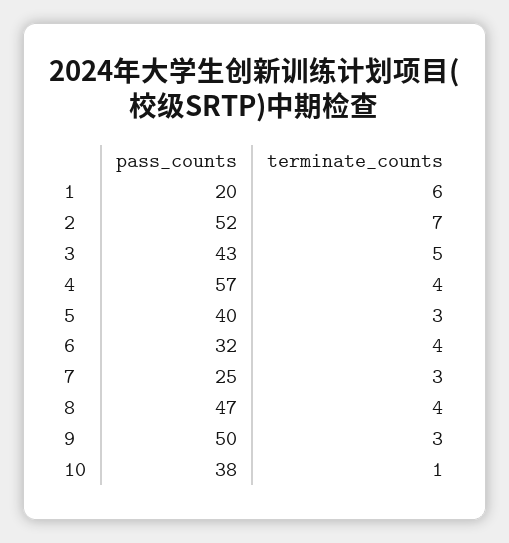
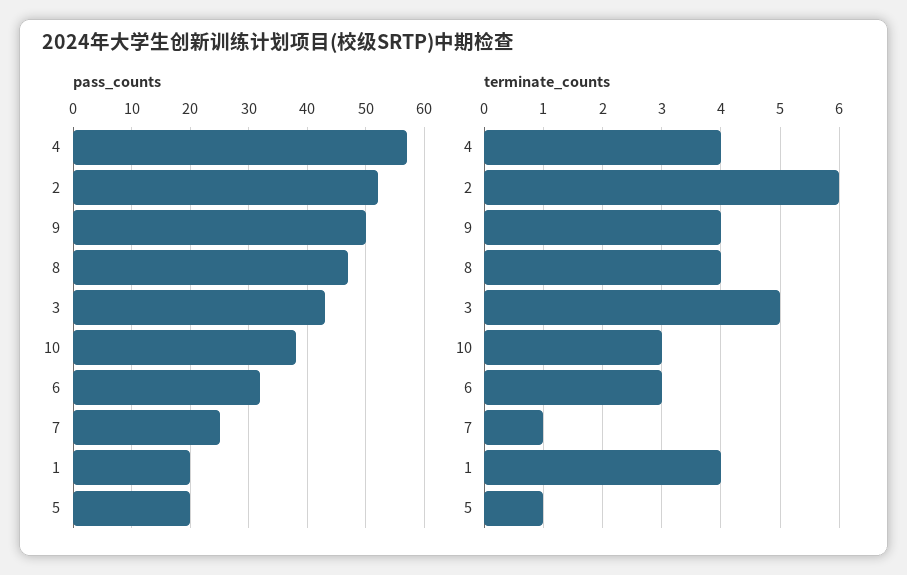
terminate_counts, 1: 6 -> 4
terminate_counts, 2: 7 -> 6
pass_counts, 5: 40 -> 20
terminate_counts, 5: 3 -> 1
terminate_counts, 6: 4 -> 3
terminate_counts, 7: 3 -> 1
terminate_counts, 9: 3 -> 4
terminate_counts, 10: 1 -> 3

